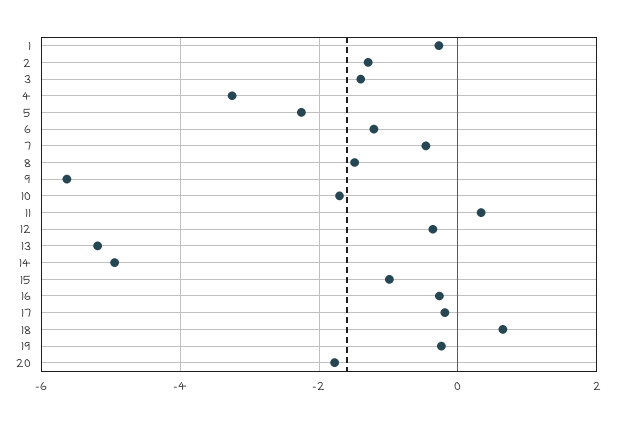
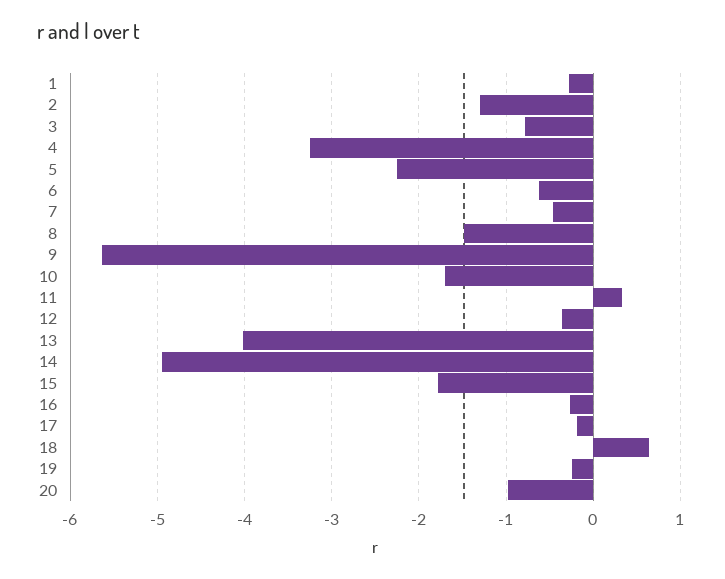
3: -1.4 -> -0.8
6: -1.2 -> -0.6
13: -5.2 -> -4
15: -1 -> -1.8
20: -1.8 -> -1

